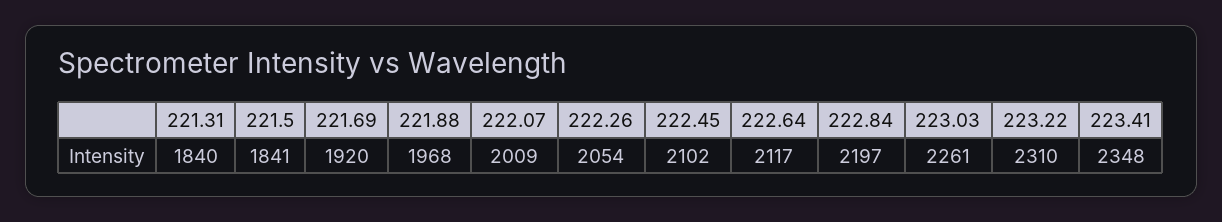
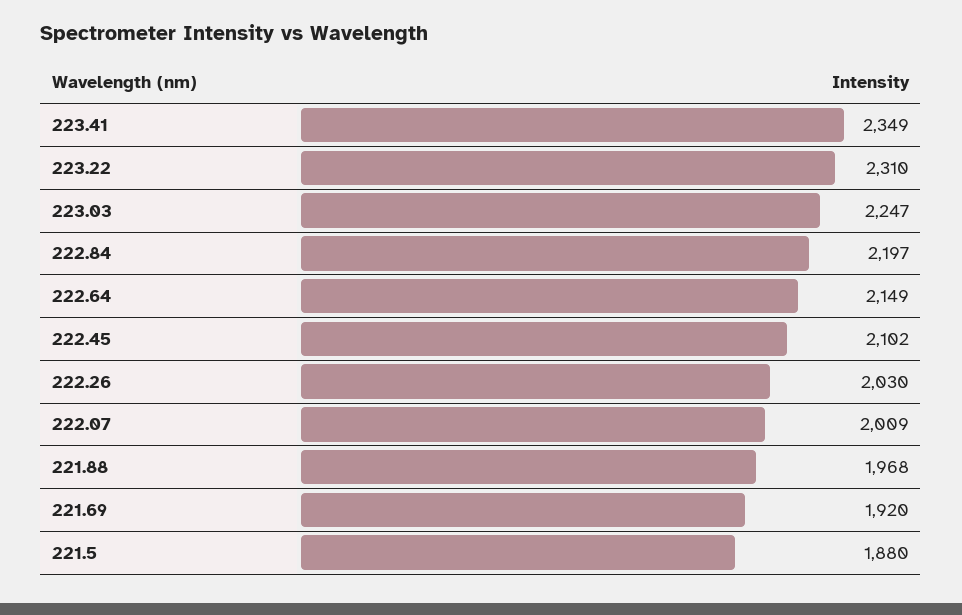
221.31: 1840 -> none
221.5: 1841 -> 1880
222.26: 2054 -> 2030
222.64: 2117 -> 2149
223.03: 2261 -> 2247
223.41: 2348 -> 2349

